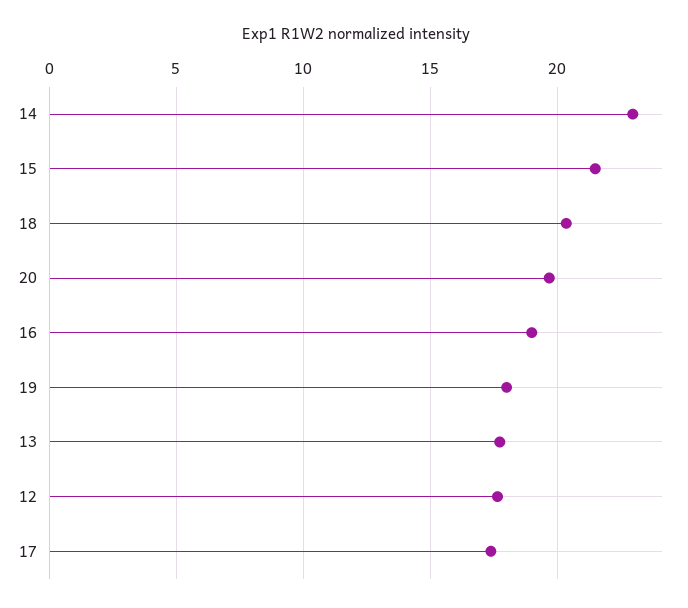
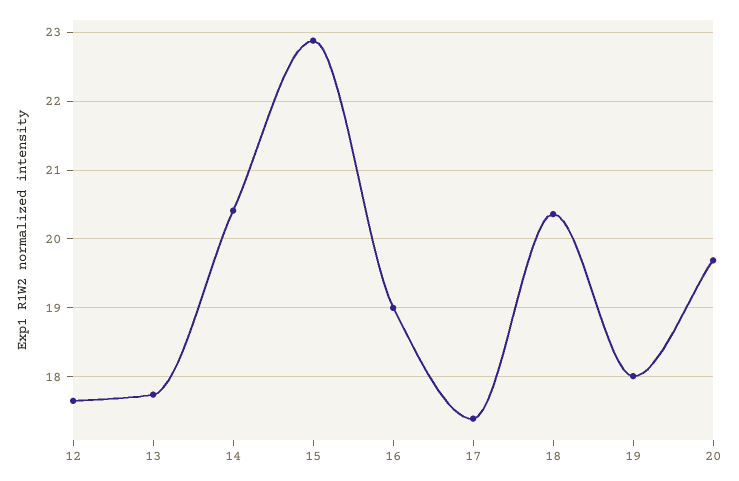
14: 23 -> 20.4
15: 21.5 -> 22.9

